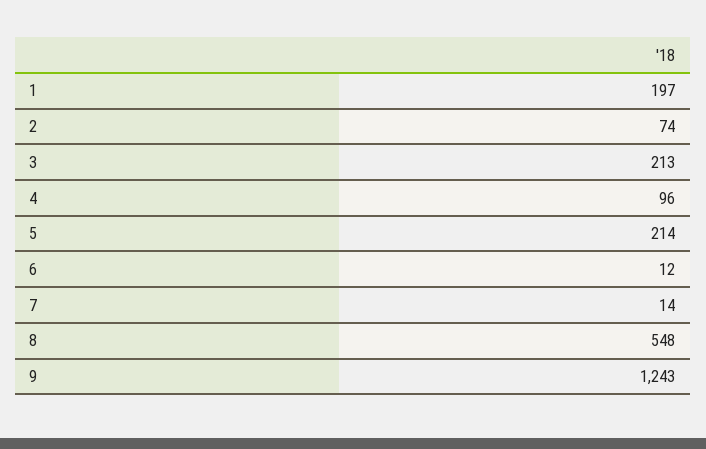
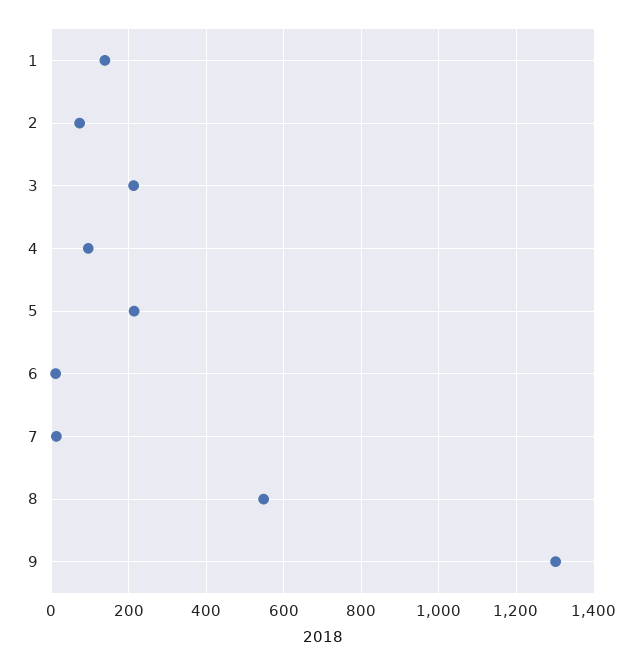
1: 197 -> 140
9: 1243 -> 1300

